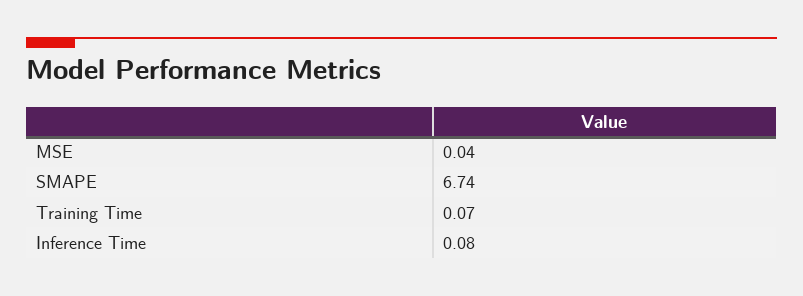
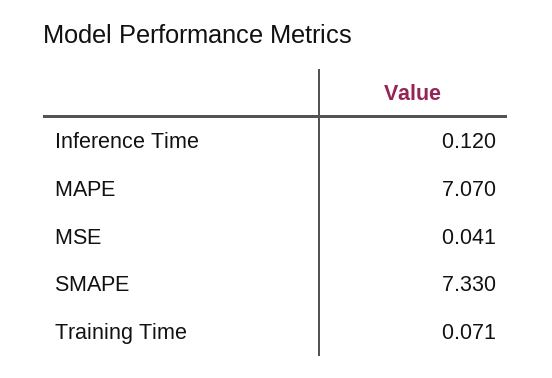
SMAPE: 6.74 -> 7.33
Inference Time: 0.08 -> 0.12
MAPE: none -> 7.07

